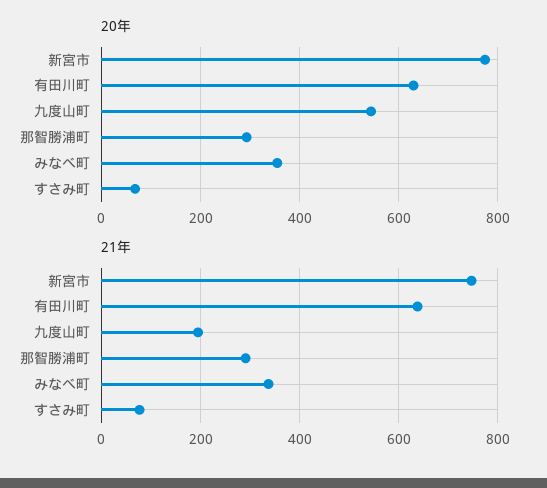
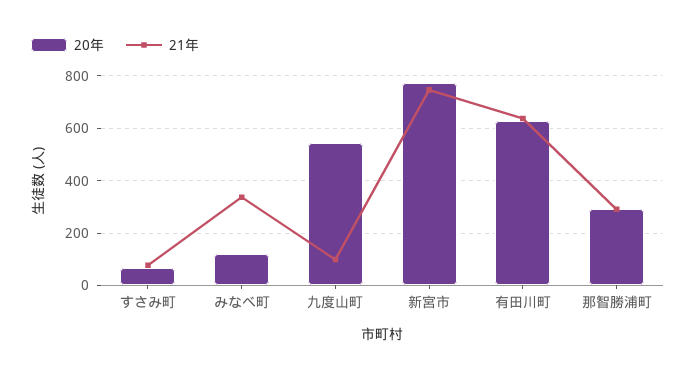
20年, みなべ町: 360 -> 125
21年, 九度山町: 200 -> 100

